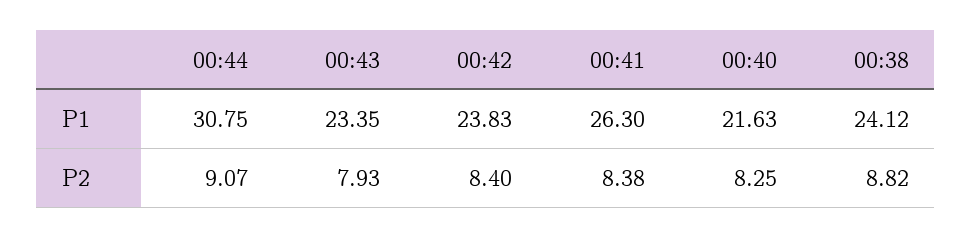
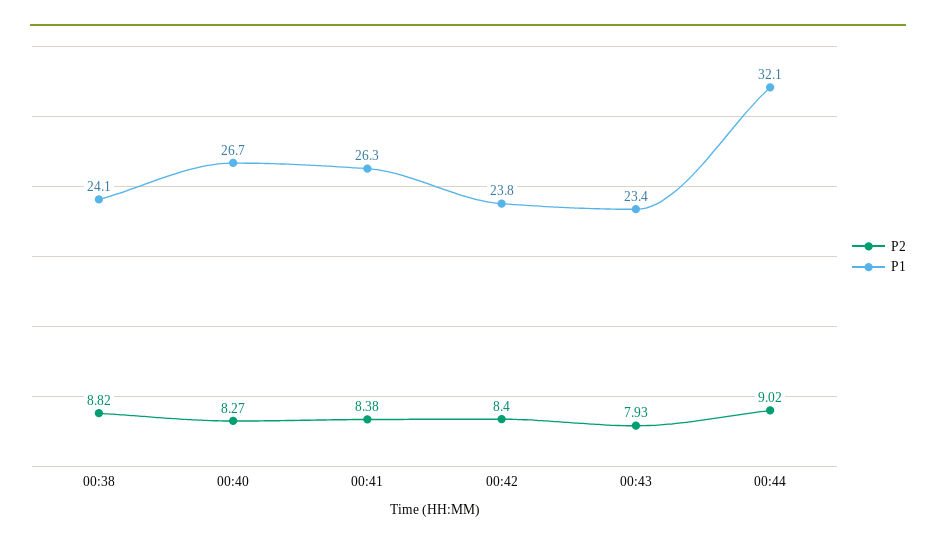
P1, 00:44: 30.75 -> 32.1
P1, 00:40: 21.63 -> 26.7
P2, 00:44: 9.07 -> 9.02
P2, 00:40: 8.25 -> 8.27

